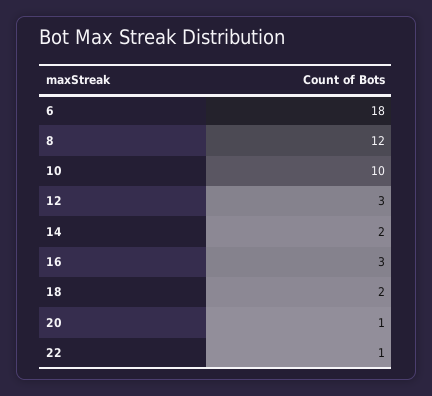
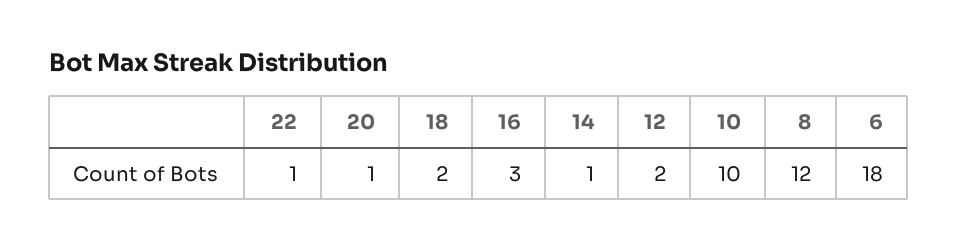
12: 3 -> 2
14: 2 -> 1

